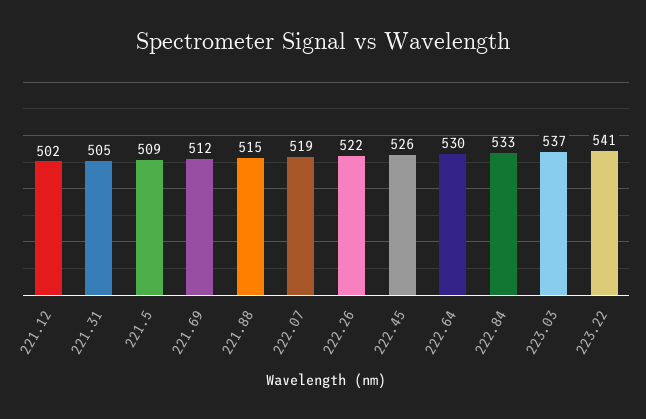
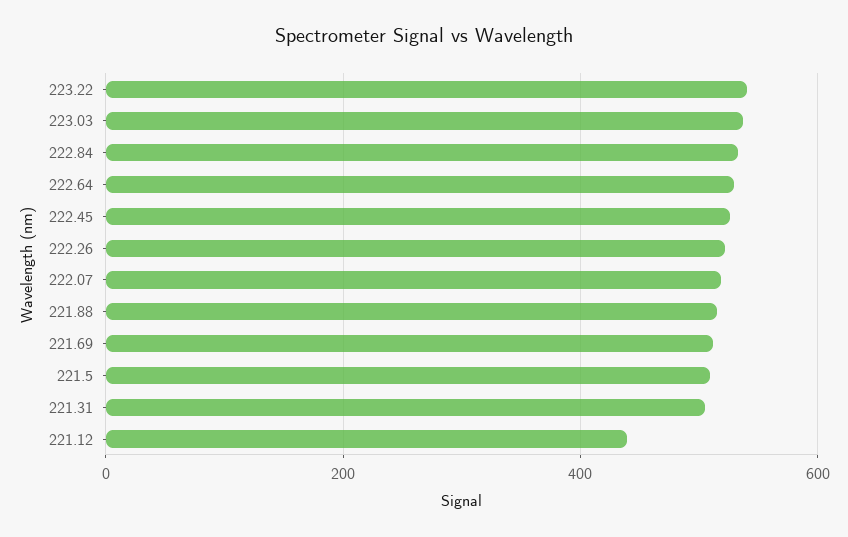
221.12: 502 -> 440

